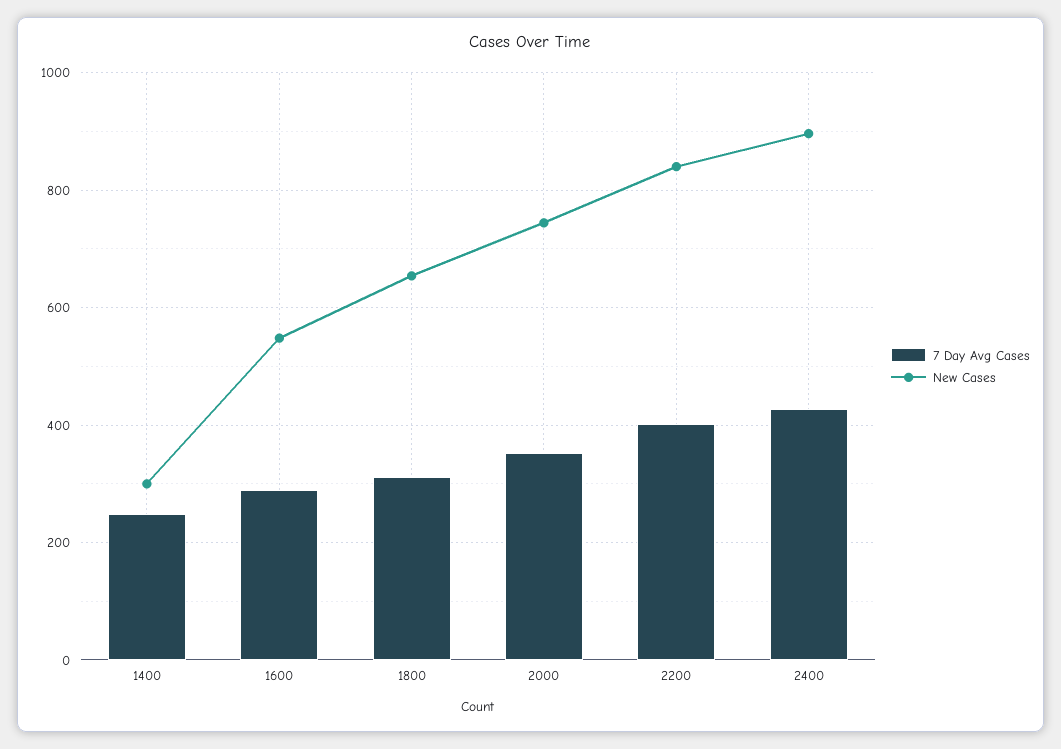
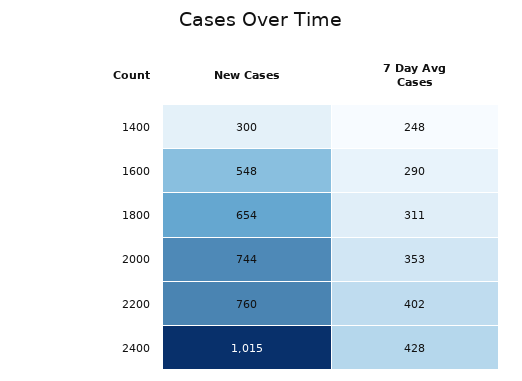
New Cases, 2200: 840 -> 760
New Cases, 2400: 900 -> 1015

